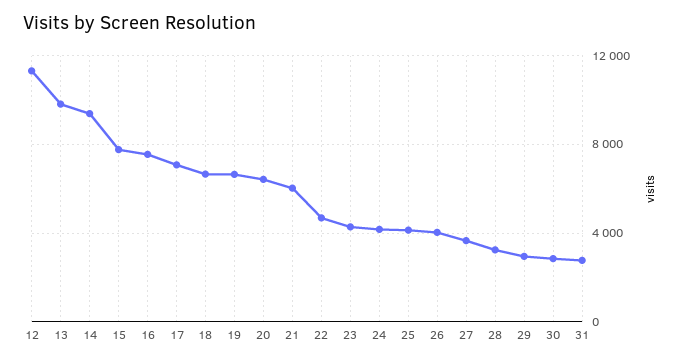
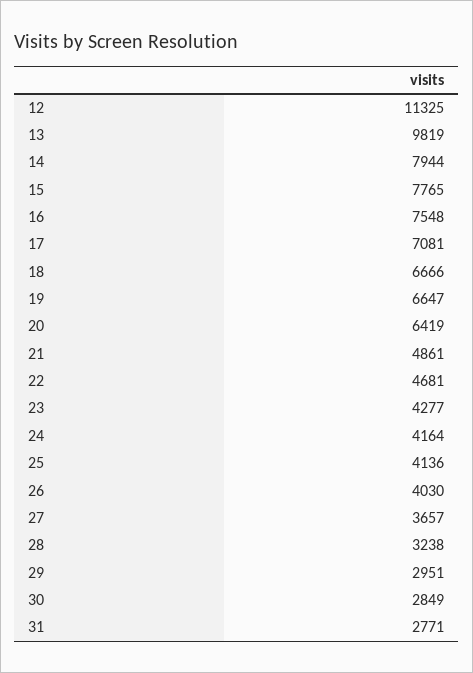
14: 9500 -> 7944
21: 6000 -> 4861

